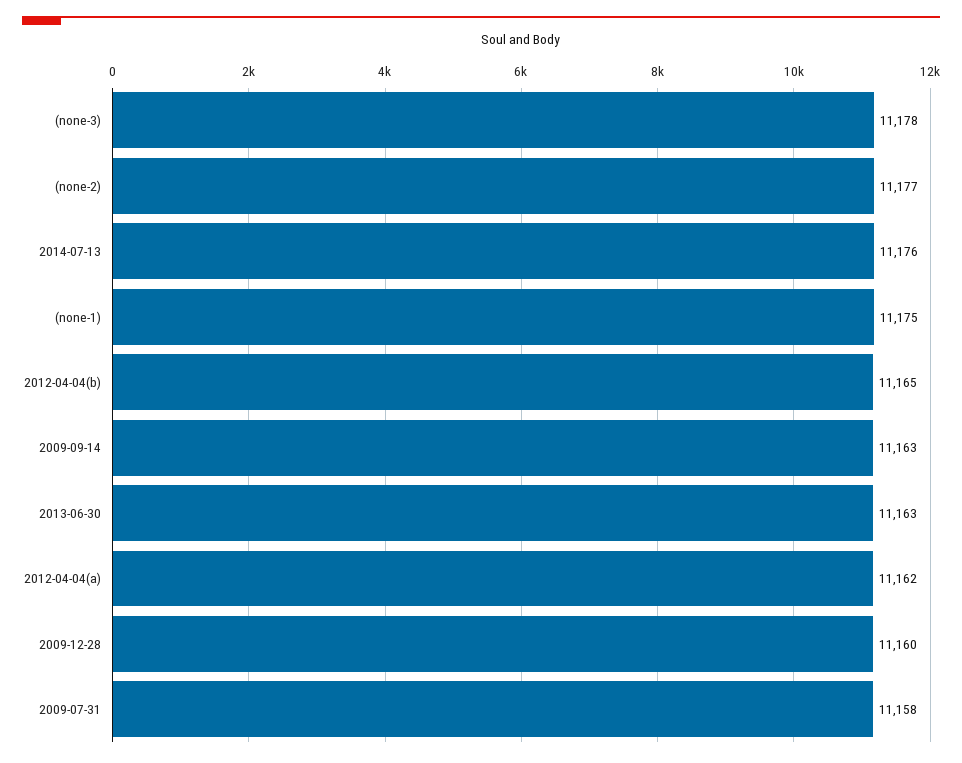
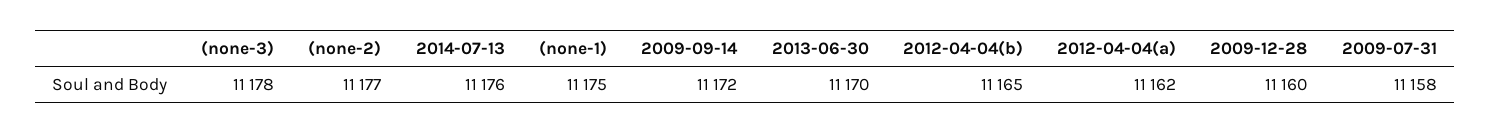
2009-09-14: 11163 -> 11172
2013-06-30: 11163 -> 11170

